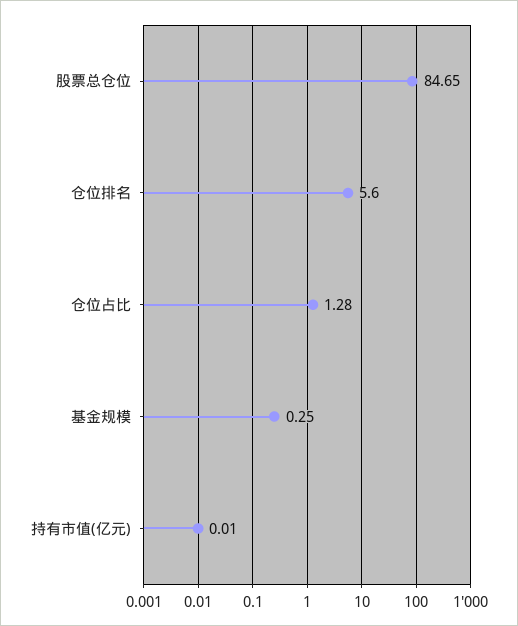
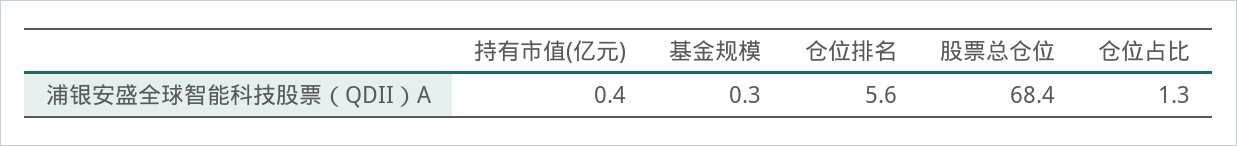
股票总仓位: 84.65 -> 68.4
持有市值(亿元): 0.01 -> 0.4

